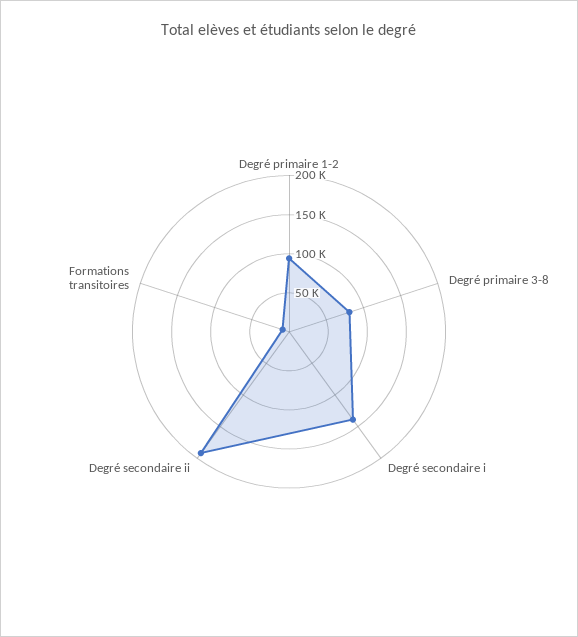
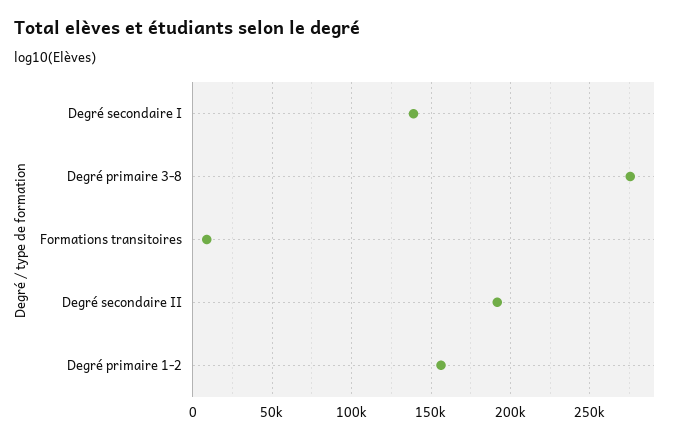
Degré primaire 1-2: 100000 -> 155000
Degré primaire 3-8: 75000 -> 275000

